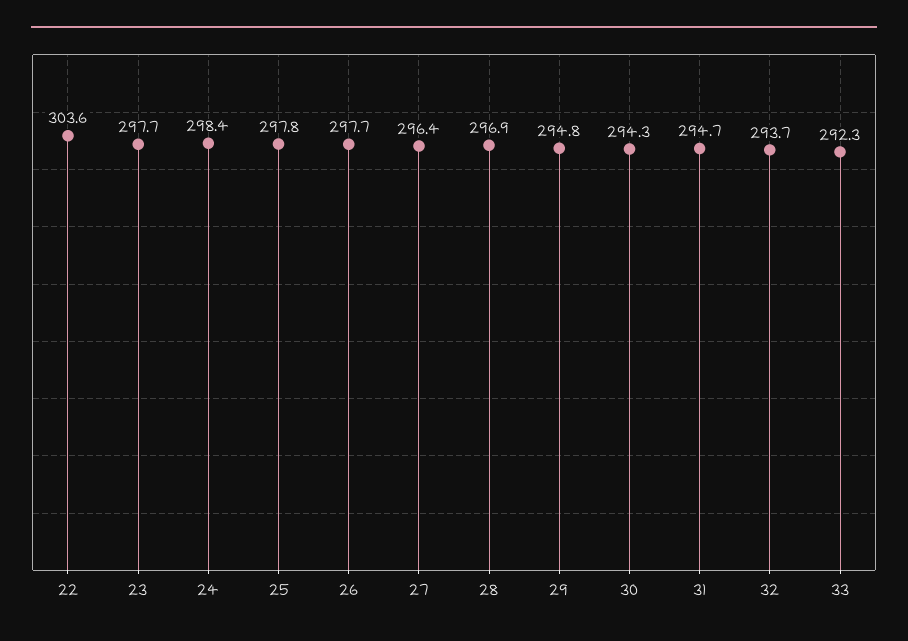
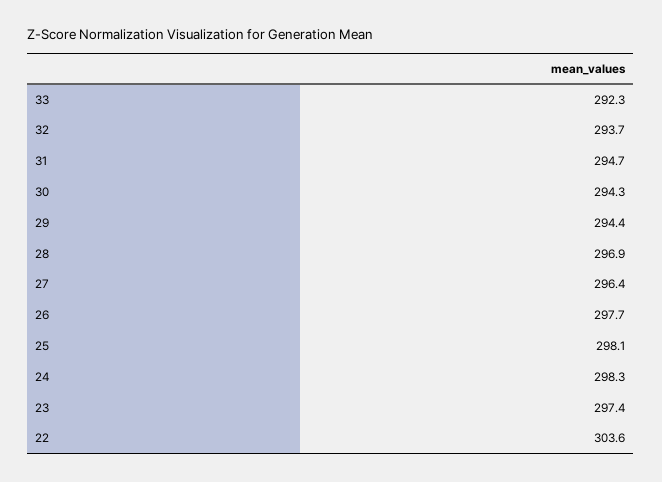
23: 297.7 -> 297.4
24: 298.4 -> 298.3
25: 297.8 -> 298.1
29: 294.8 -> 294.4

